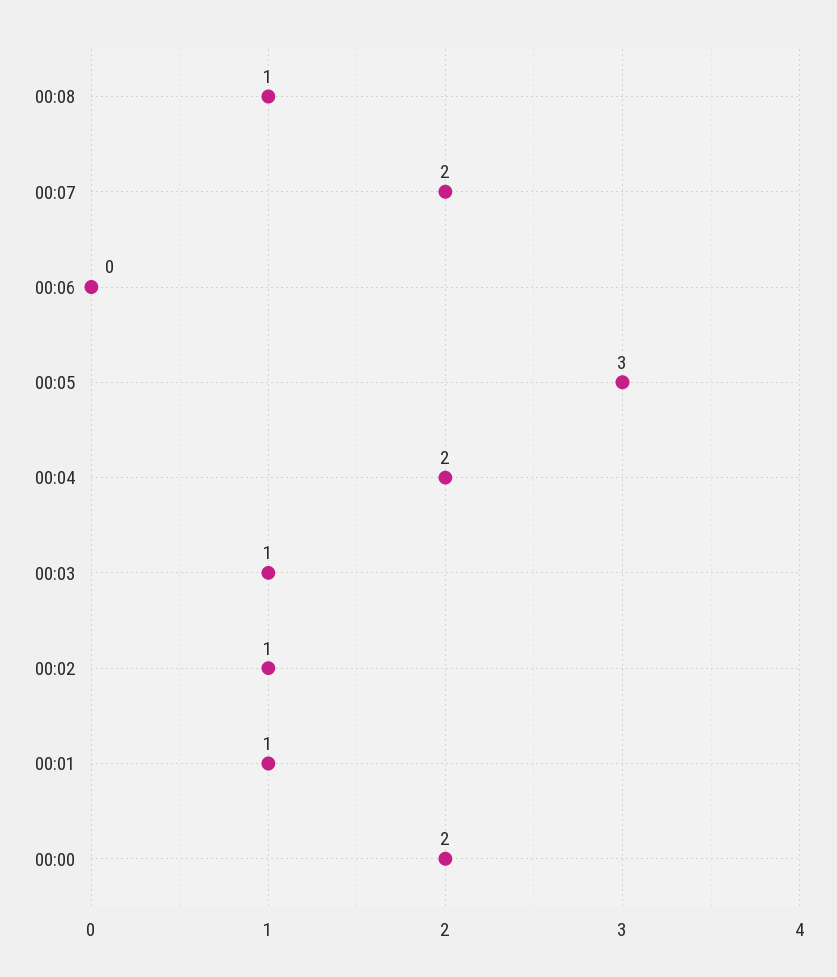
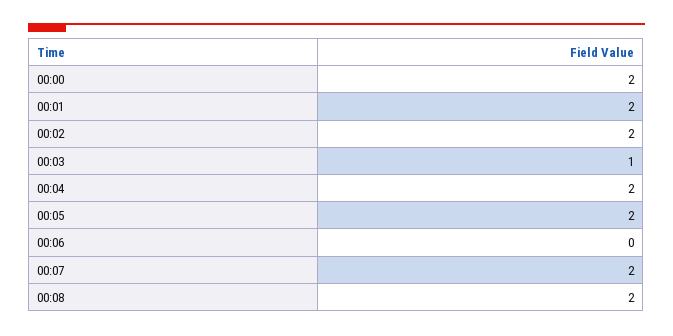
00:08: 1 -> 2
00:05: 3 -> 2
00:02: 1 -> 2
00:01: 1 -> 2

